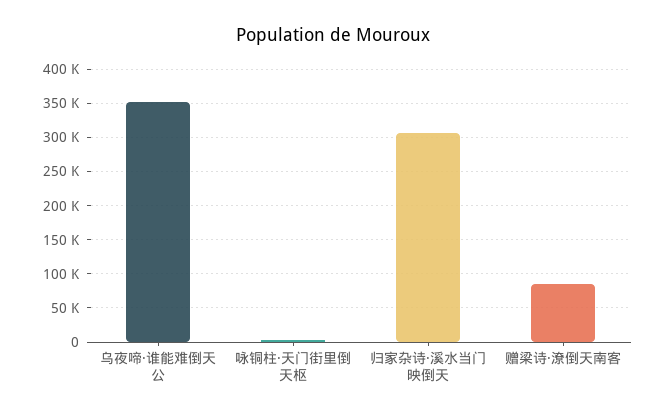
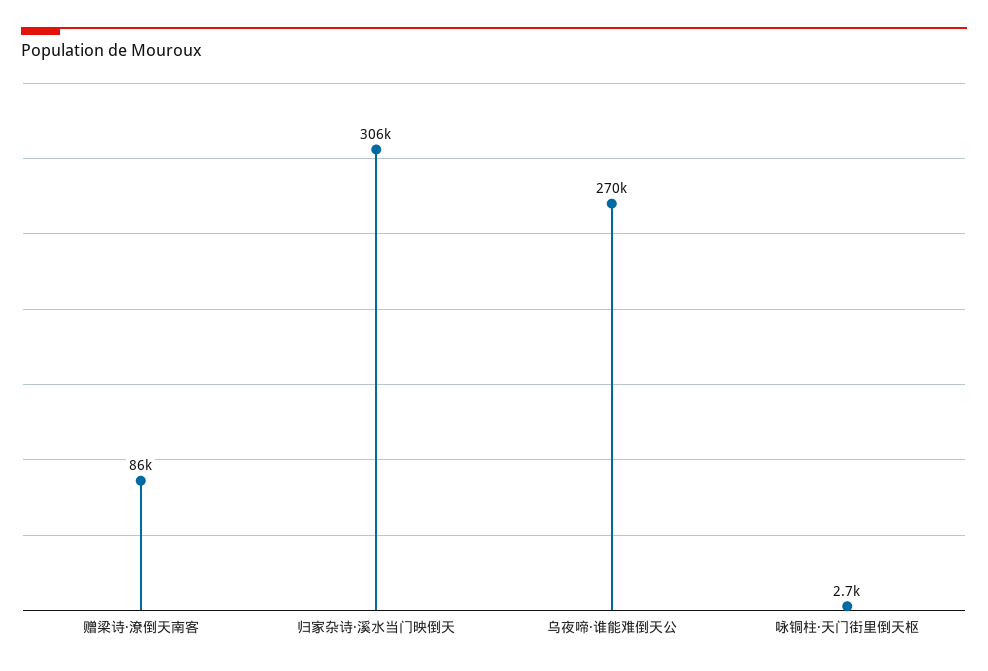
乌夜啼·谁能难倒天公: 350000 -> 270000

